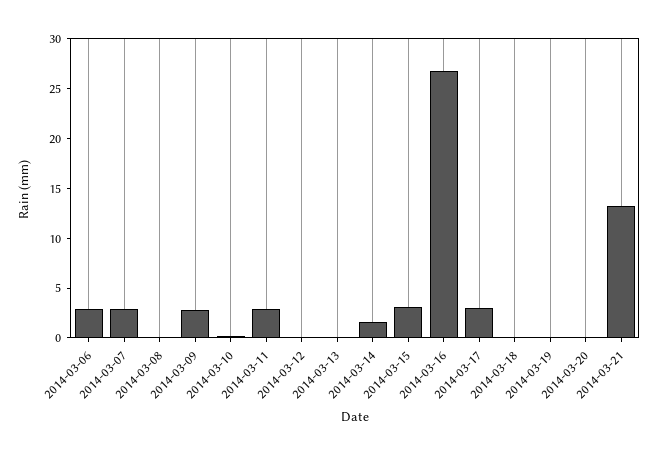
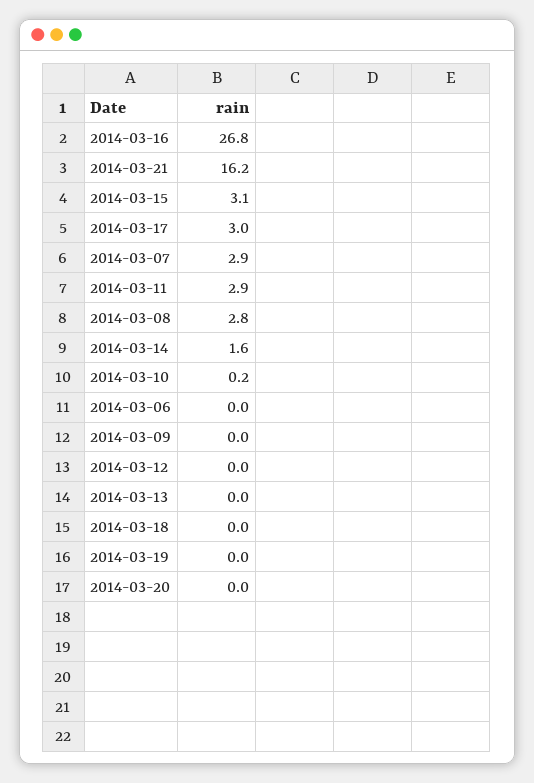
2014-03-06: 3 -> 0
2014-03-08: 0 -> 2.8
2014-03-09: 3 -> 0
2014-03-21: 13 -> 16.2

